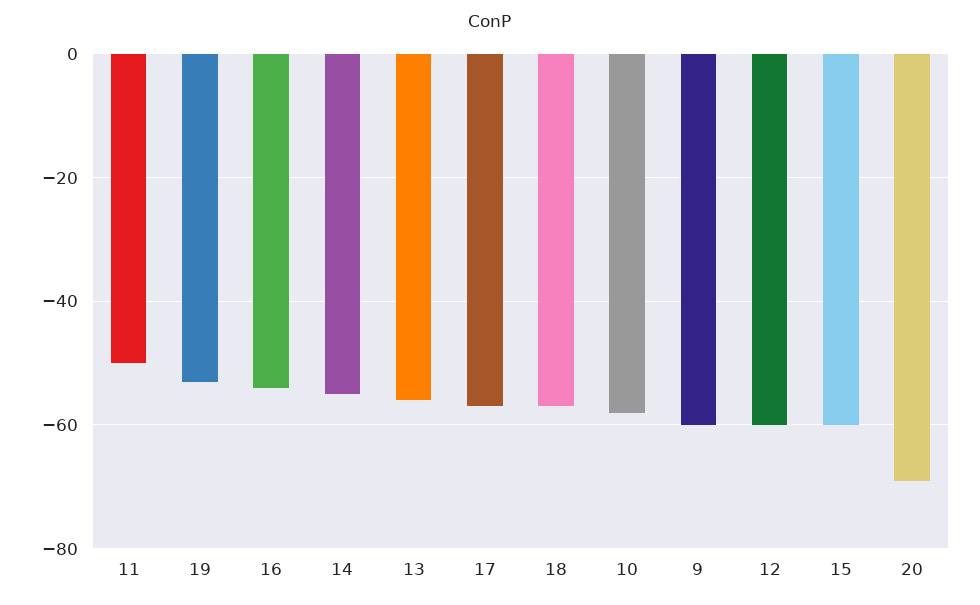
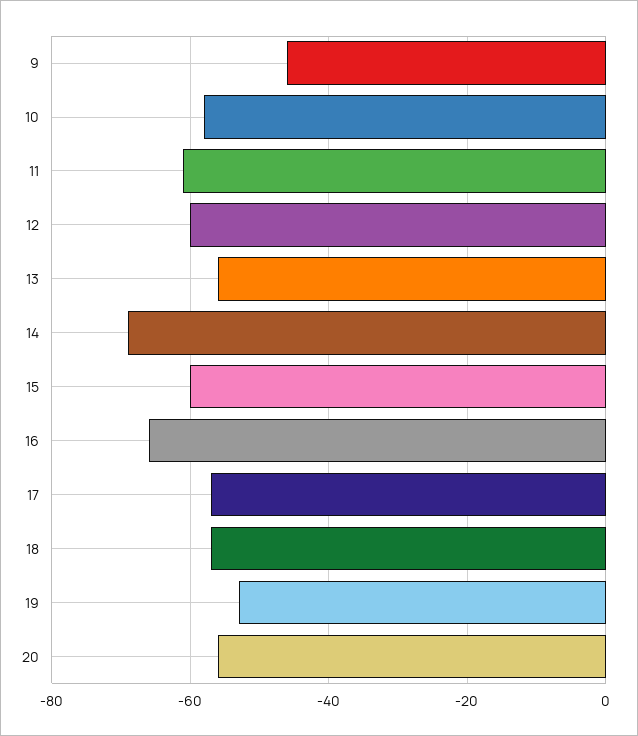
11: -50 -> -60
16: -55 -> -65
14: -55 -> -70
9: -60 -> -45
20: -70 -> -55

